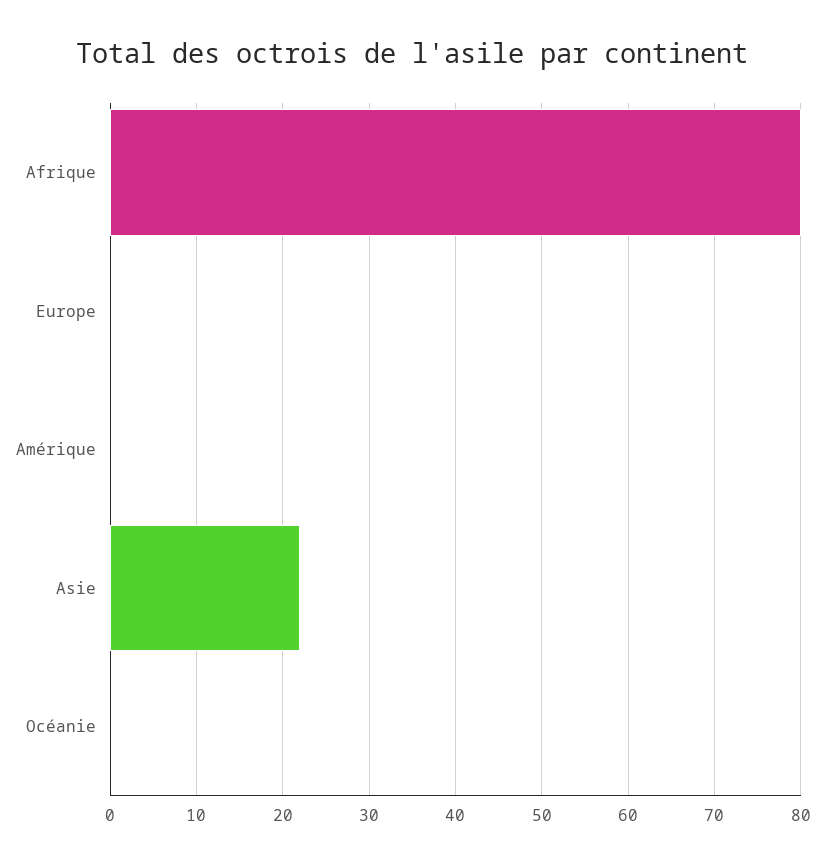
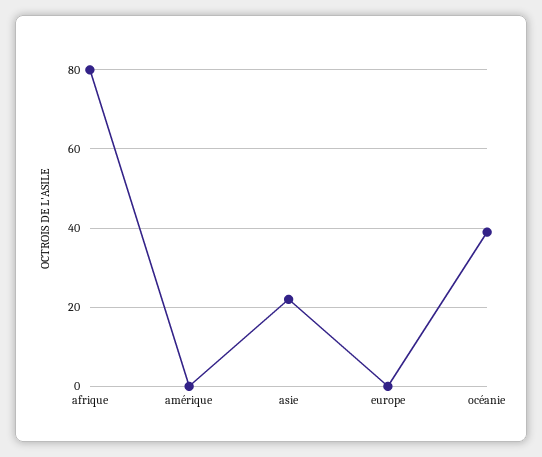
Océanie: 0 -> 40

